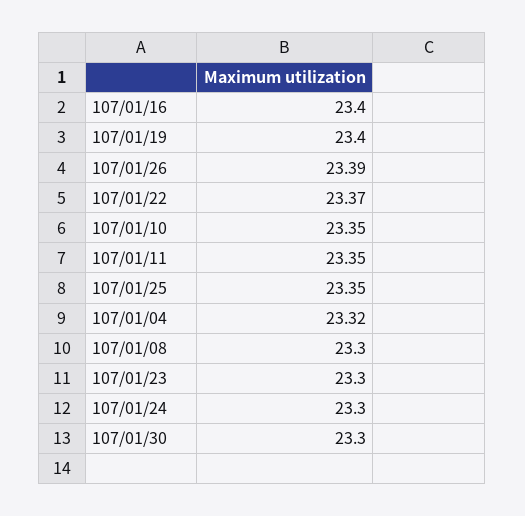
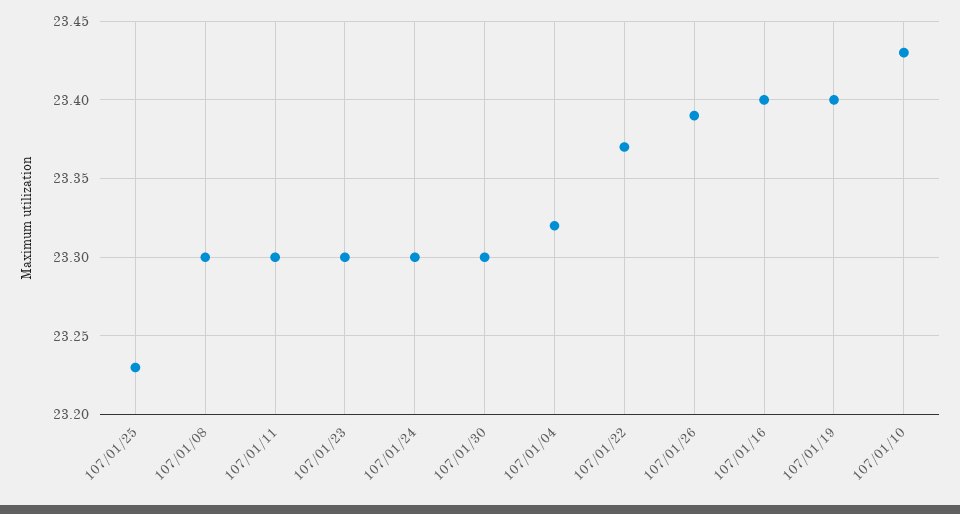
107/01/10: 23.35 -> 23.43
107/01/11: 23.35 -> 23.3
107/01/25: 23.35 -> 23.23

